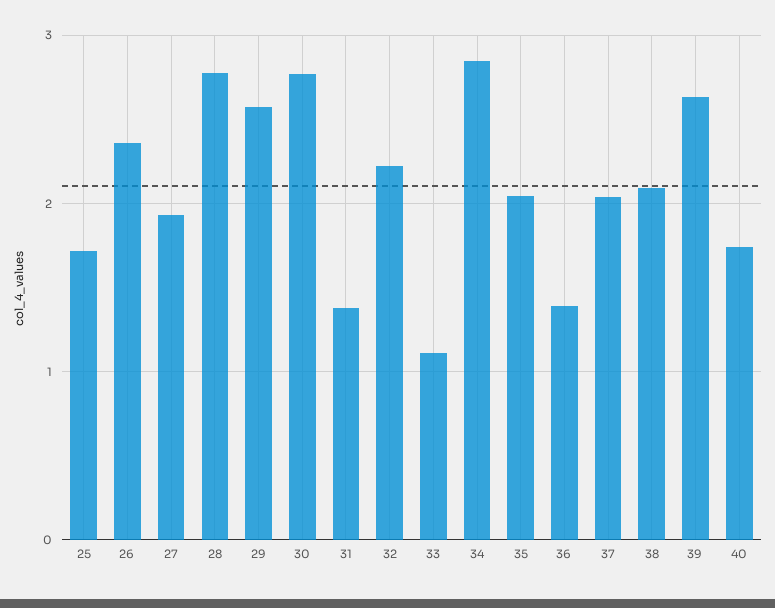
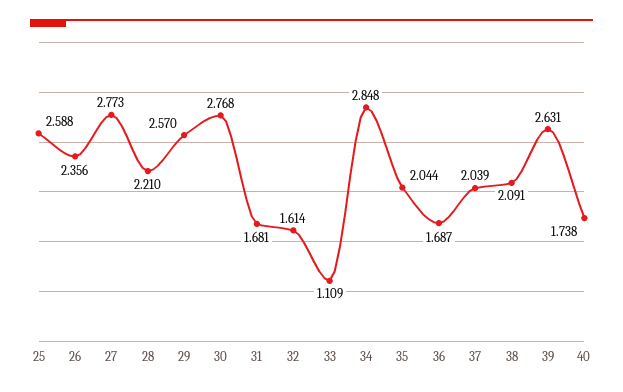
25: 1.7 -> 2.588
27: 1.9 -> 2.773
28: 2.8 -> 2.21
31: 1.4 -> 1.681
32: 2.2 -> 1.614
36: 1.4 -> 1.687

